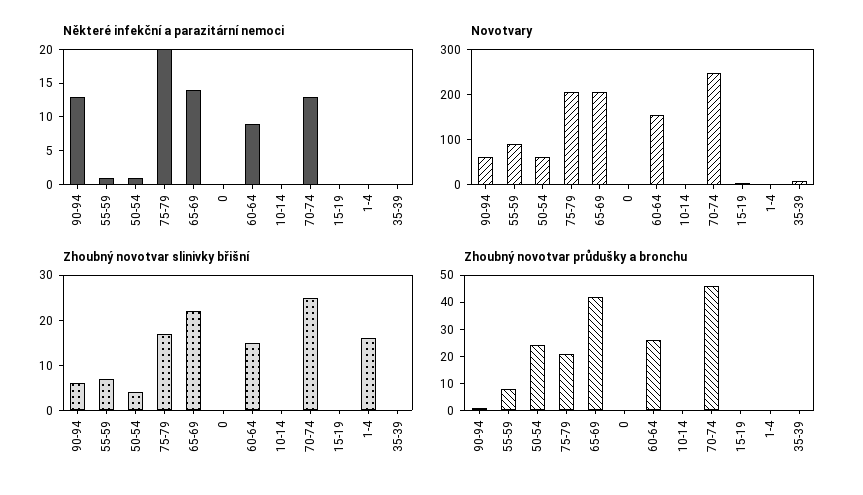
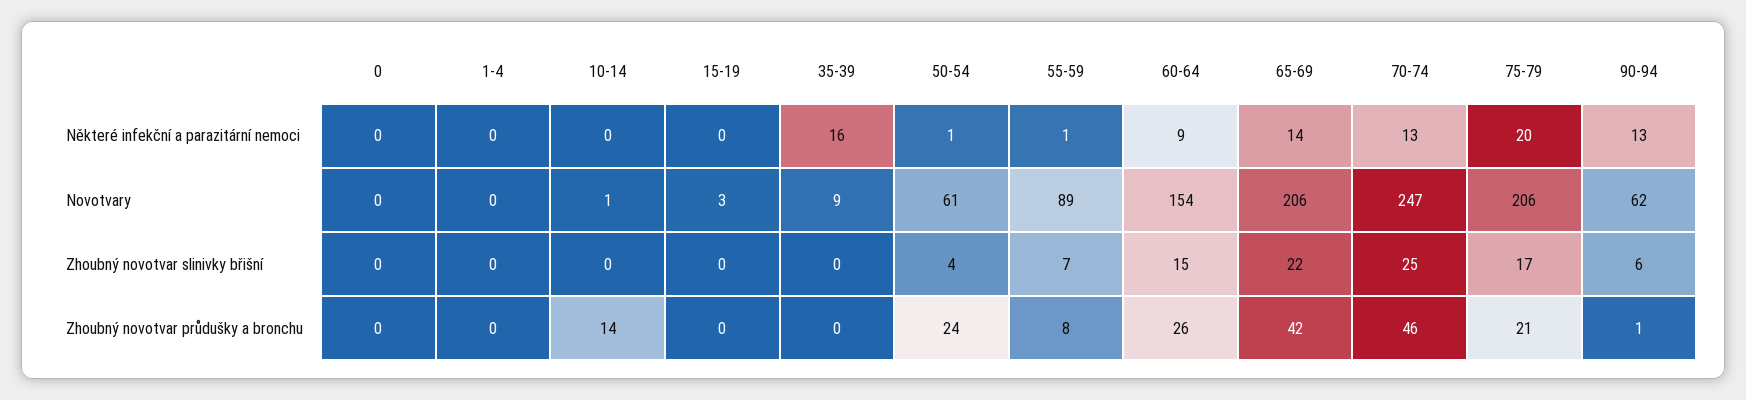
Některé infekční a parazitární nemoci, 35-39: 0 -> 16
Zhoubný novotvar slinivky břišní, 1-4: 15 -> 0
Zhoubný novotvar průdušky a bronchu, 10-14: 0 -> 14

